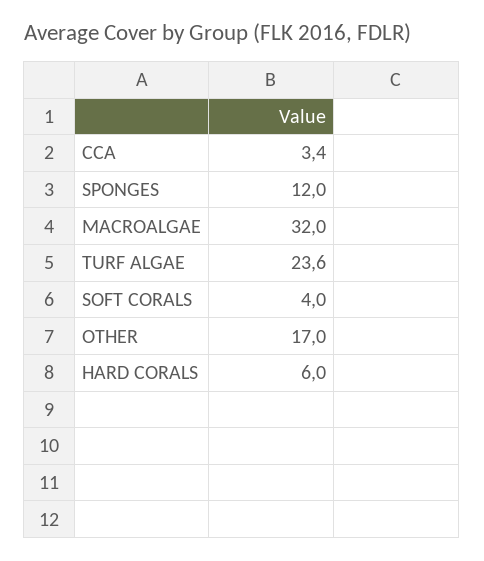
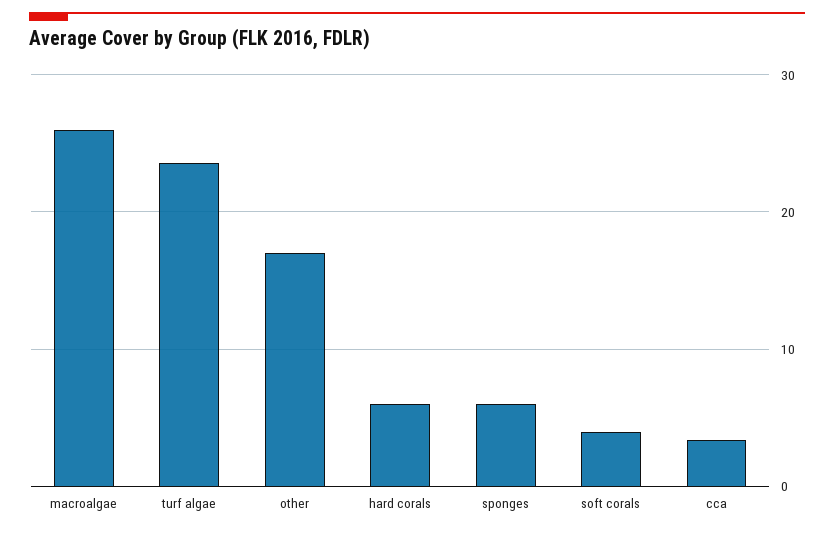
SPONGES: 12 -> 6
MACROALGAE: 32 -> 26

